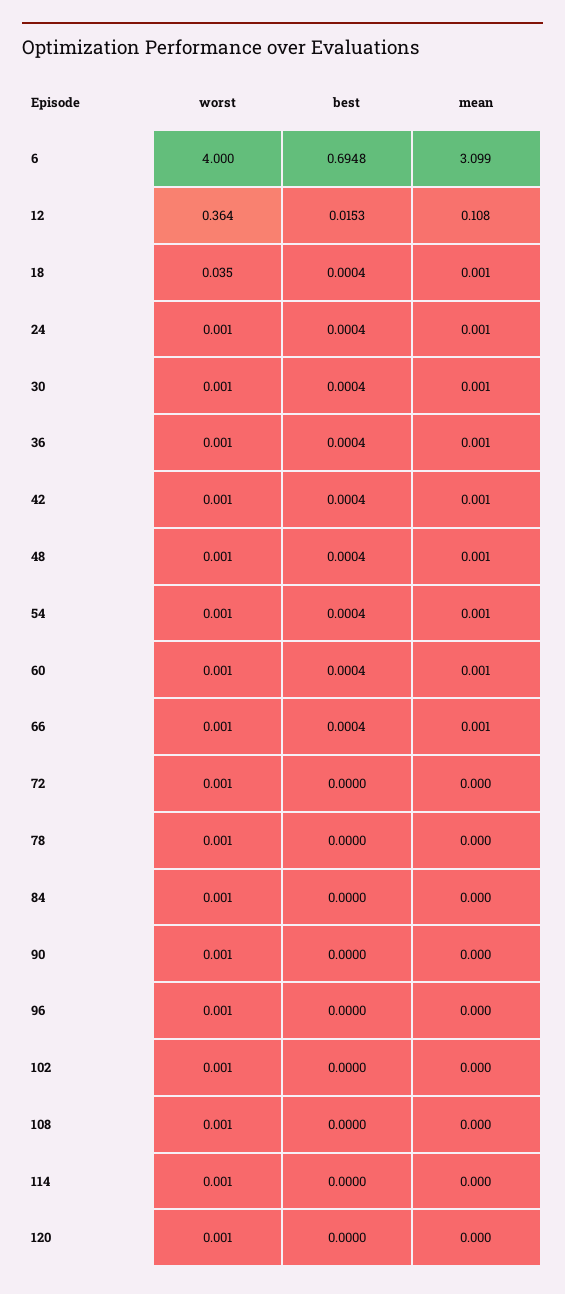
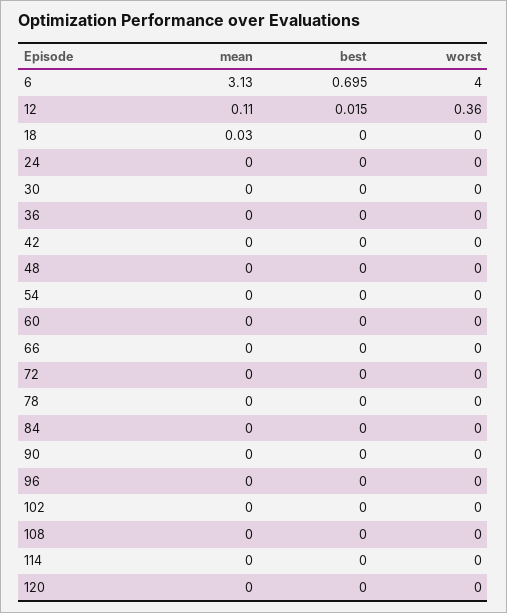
mean, 6: 3.099 -> 3.13
worst, 18: 0.035 -> 0
mean, 18: 0.001 -> 0.03

